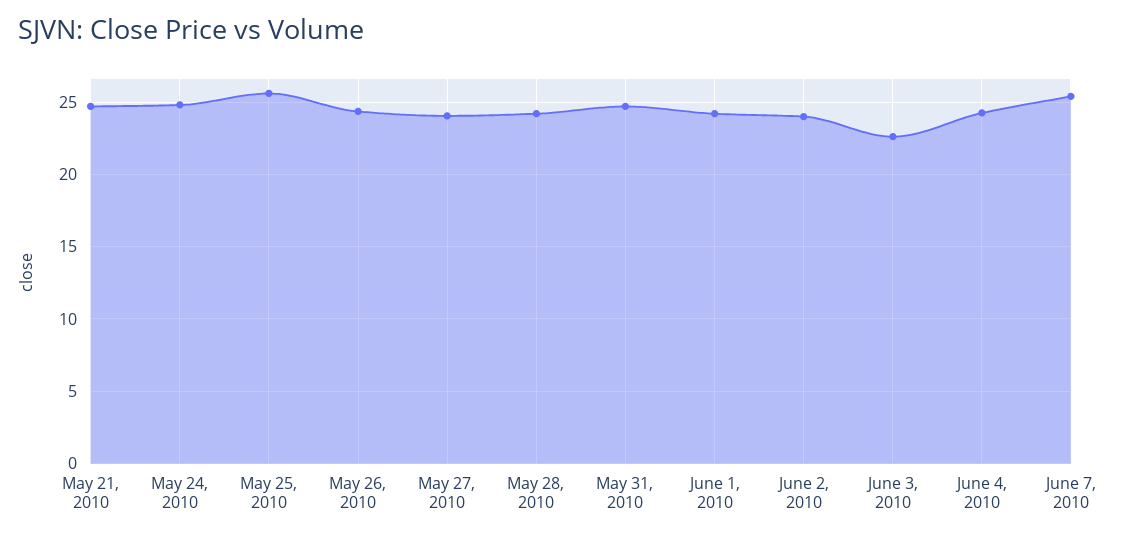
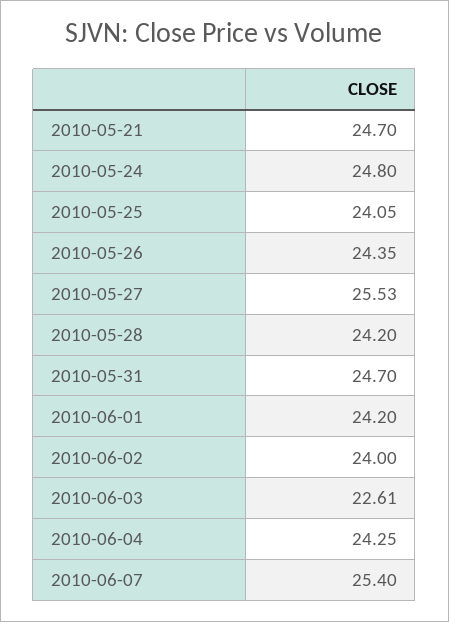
May 25, 2010: 25.5 -> 24.05
May 27, 2010: 24 -> 25.53

